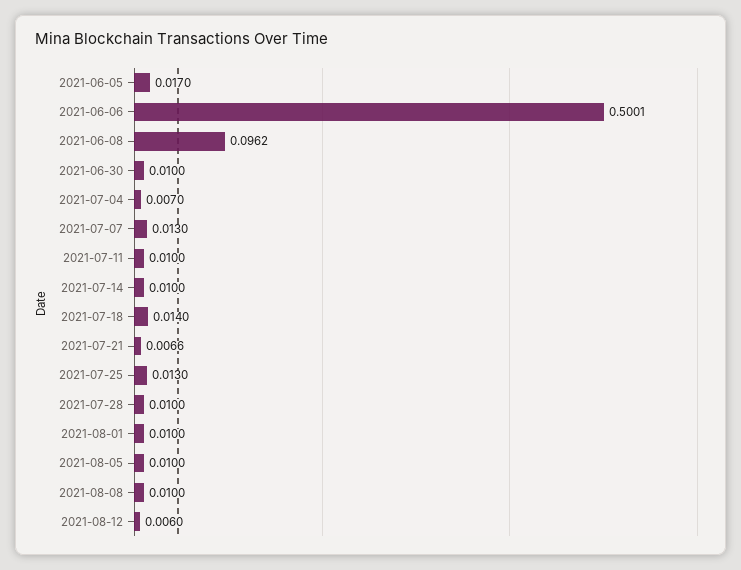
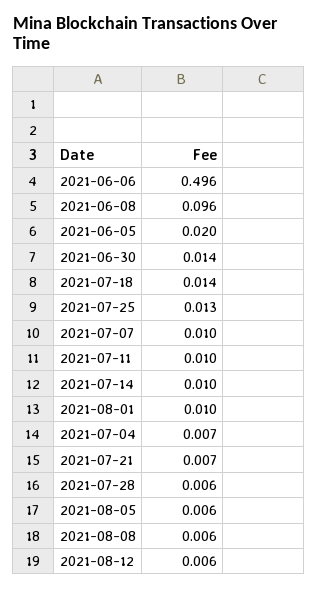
2021-06-05: 0.017 -> 0.02
2021-06-06: 0.5001 -> 0.496
2021-06-30: 0.01 -> 0.014
2021-07-07: 0.013 -> 0.01
2021-07-28: 0.01 -> 0.006
2021-08-05: 0.01 -> 0.006
2021-08-08: 0.01 -> 0.006

